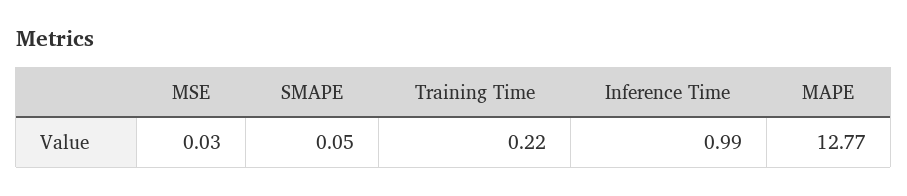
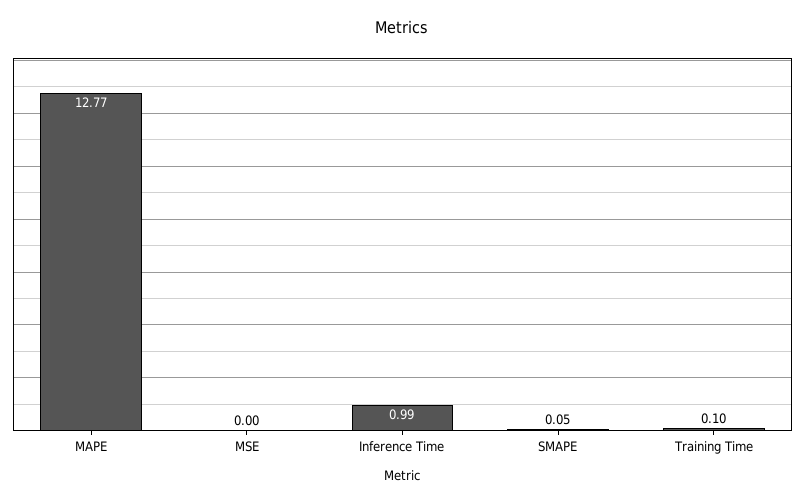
MSE: 0.03 -> 0
Training Time: 0.22 -> 0.1

